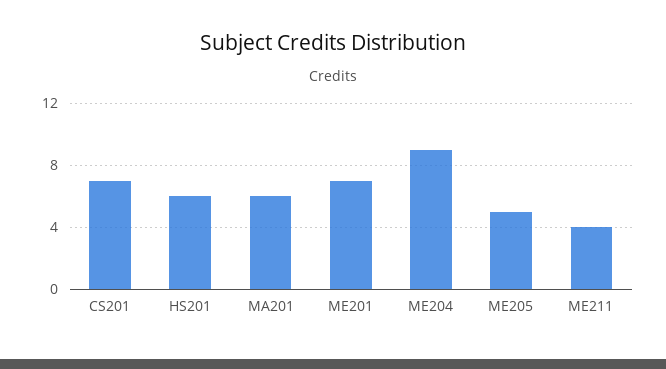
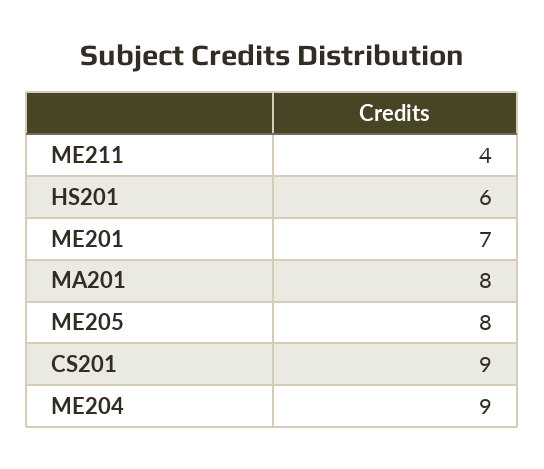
CS201: 7 -> 9
MA201: 6 -> 8
ME205: 5 -> 8

